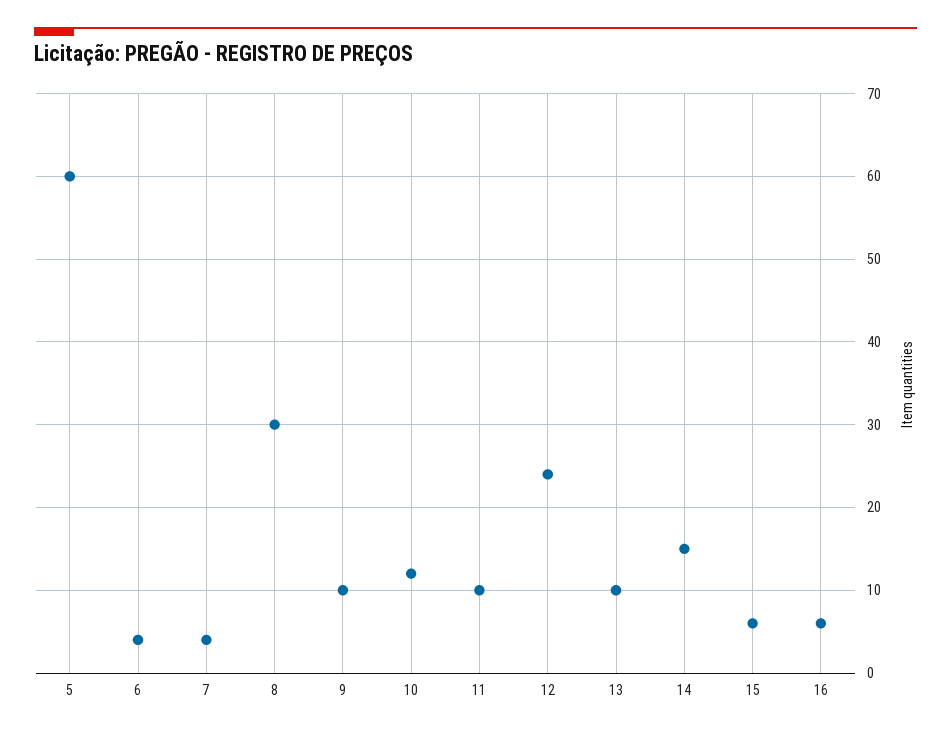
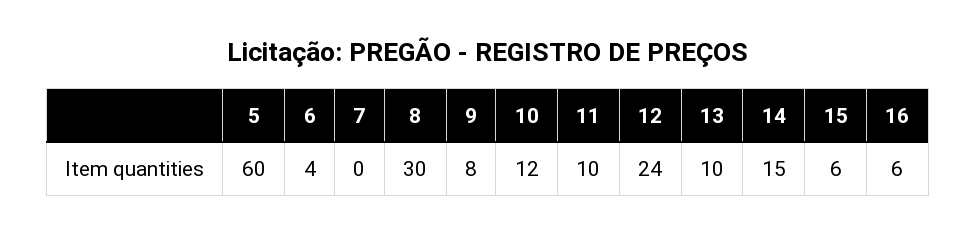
7: 4 -> 0
9: 10 -> 8

